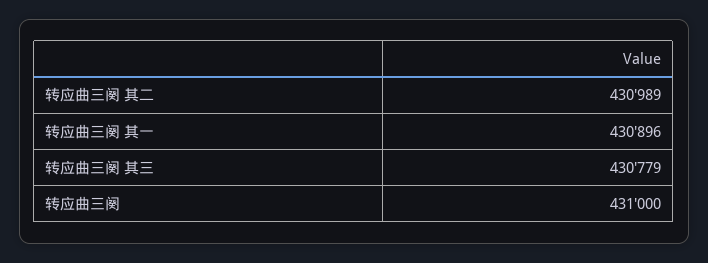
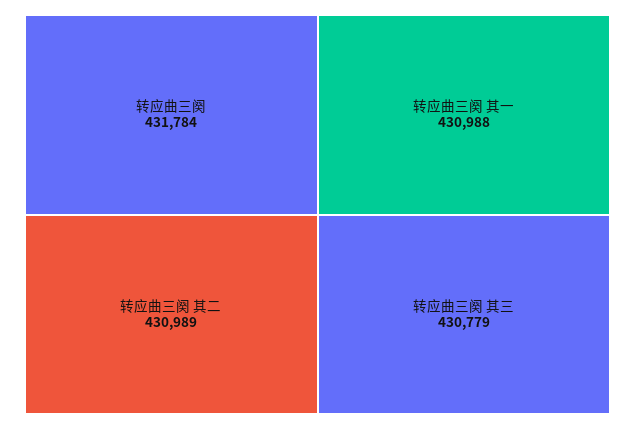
转应曲三阕 其一: 430896 -> 430988
转应曲三阕: 431000 -> 431784

